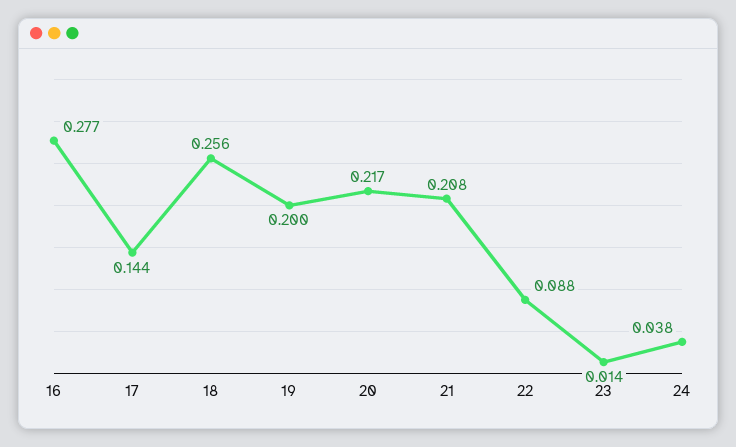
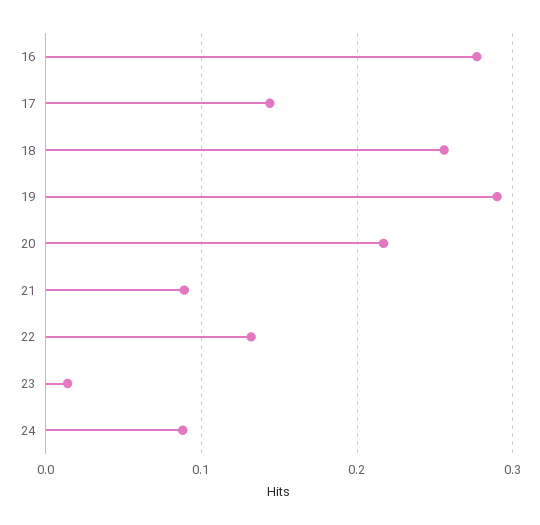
19: 0.2 -> 0.29
21: 0.208 -> 0.09
22: 0.088 -> 0.13
24: 0.038 -> 0.09

